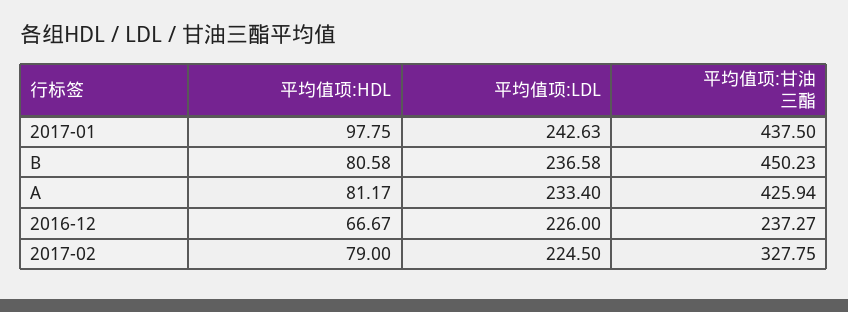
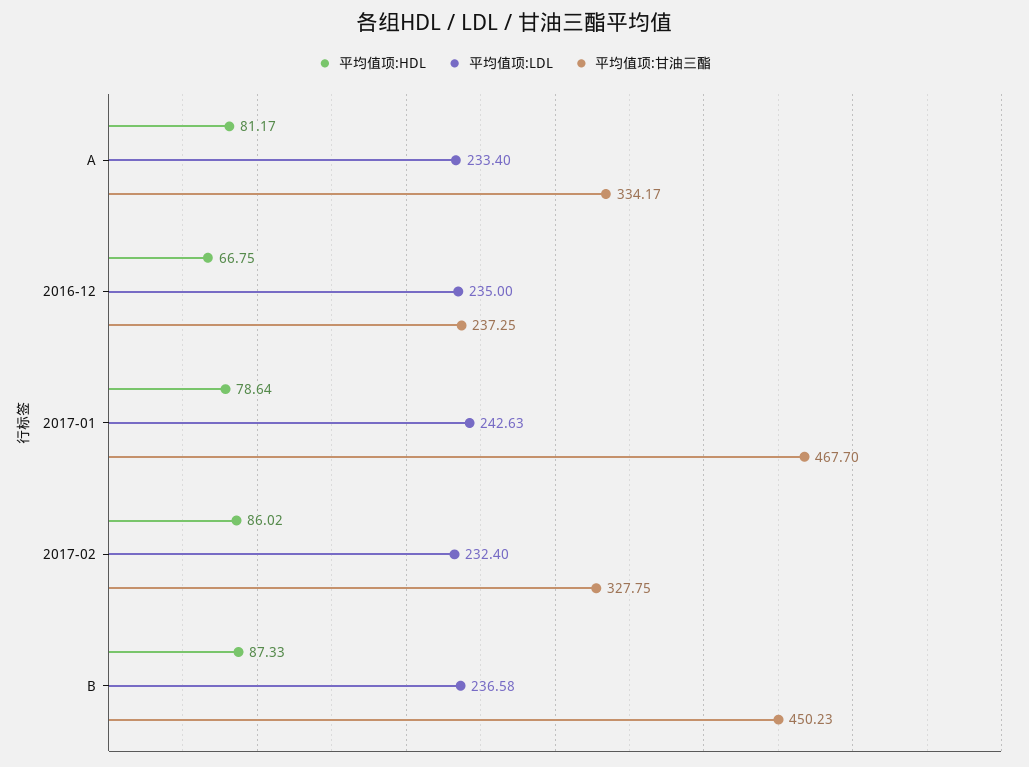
平均值项:HDL, 2017-01: 97.75 -> 78.64
平均值项:甘油三酯, 2017-01: 437.5 -> 467.7
平均值项:HDL, B: 80.58 -> 87.33
平均值项:甘油三酯, A: 425.94 -> 334.17
平均值项:HDL, 2016-12: 66.67 -> 66.75
平均值项:LDL, 2016-12: 226 -> 235
平均值项:甘油三酯, 2016-12: 237.27 -> 237.25
平均值项:HDL, 2017-02: 79 -> 86.02
平均值项:LDL, 2017-02: 224.5 -> 232.4

